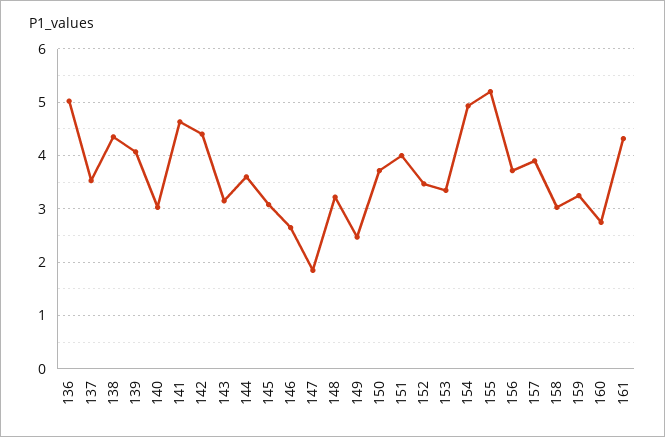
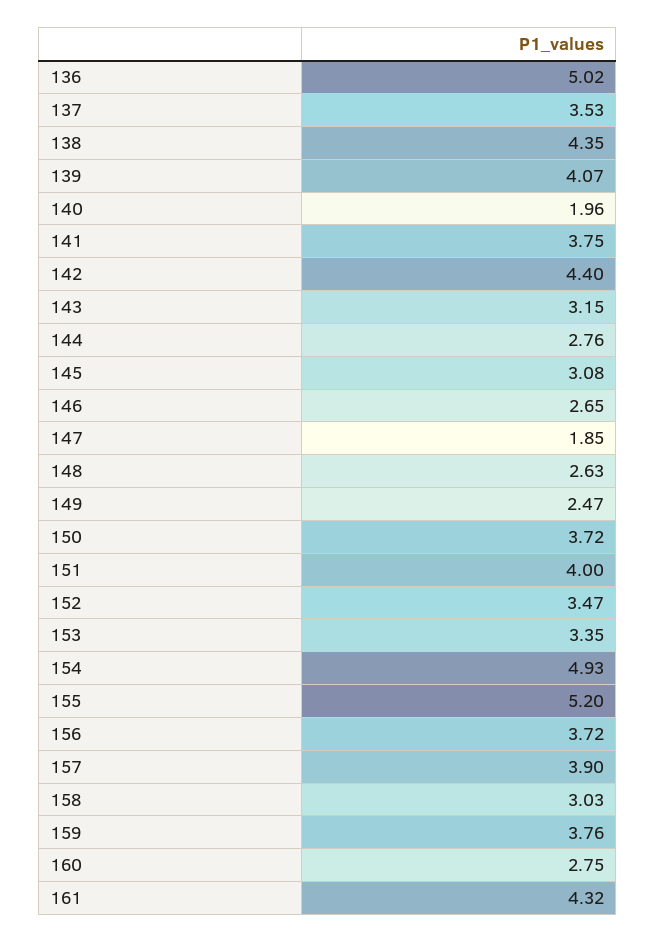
140: 3 -> 1.96
141: 4.6 -> 3.75
144: 3.6 -> 2.76
148: 3.2 -> 2.63
159: 3.2 -> 3.76

